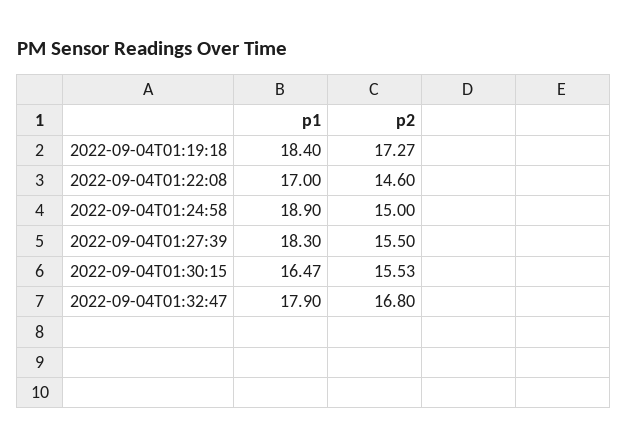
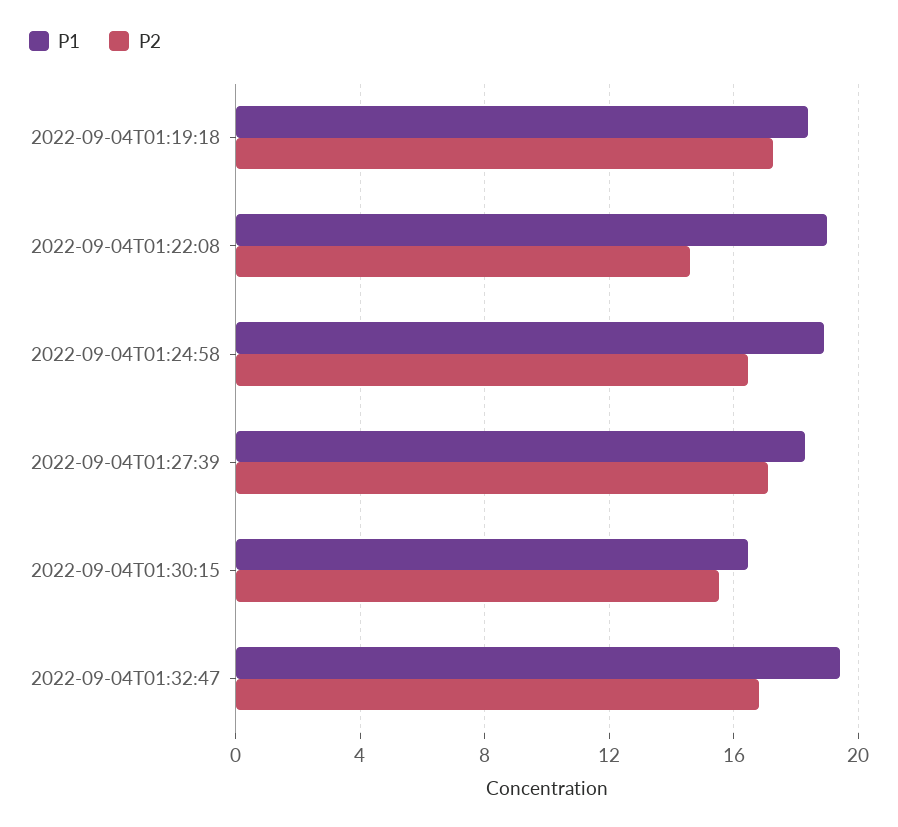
p1, 2022-09-04T01:22:08: 17 -> 19
p2, 2022-09-04T01:24:58: 15 -> 16.5
p2, 2022-09-04T01:27:39: 15.5 -> 17
p1, 2022-09-04T01:32:47: 17.9 -> 19.5

